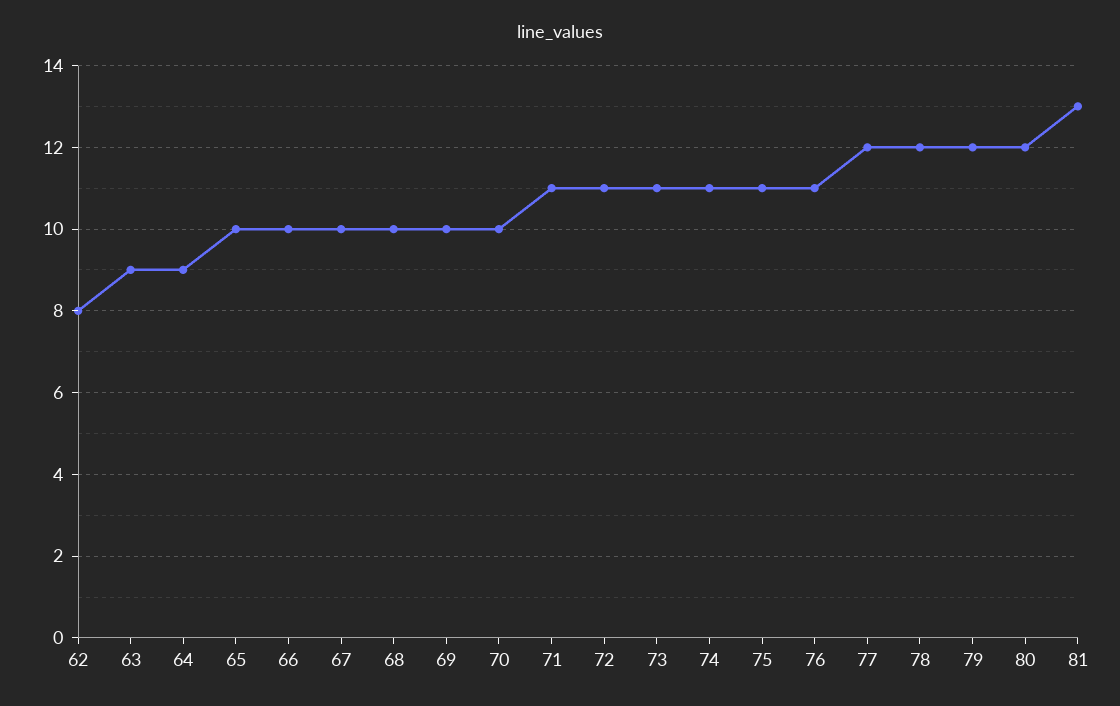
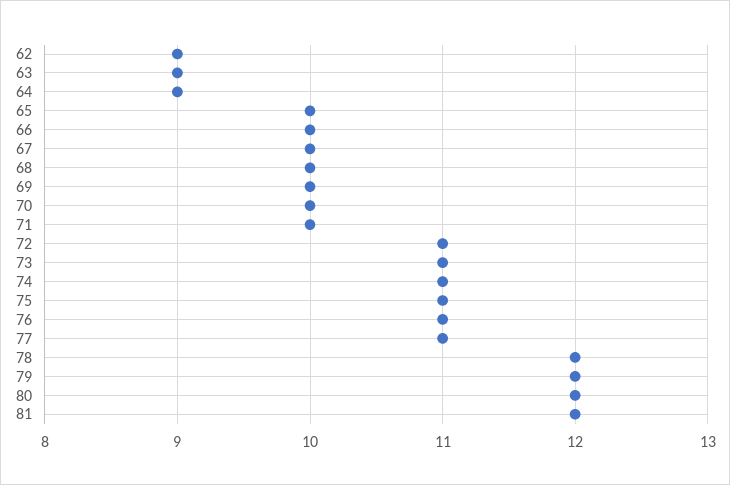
62: 8 -> 9
71: 11 -> 10
77: 12 -> 11
81: 13 -> 12

